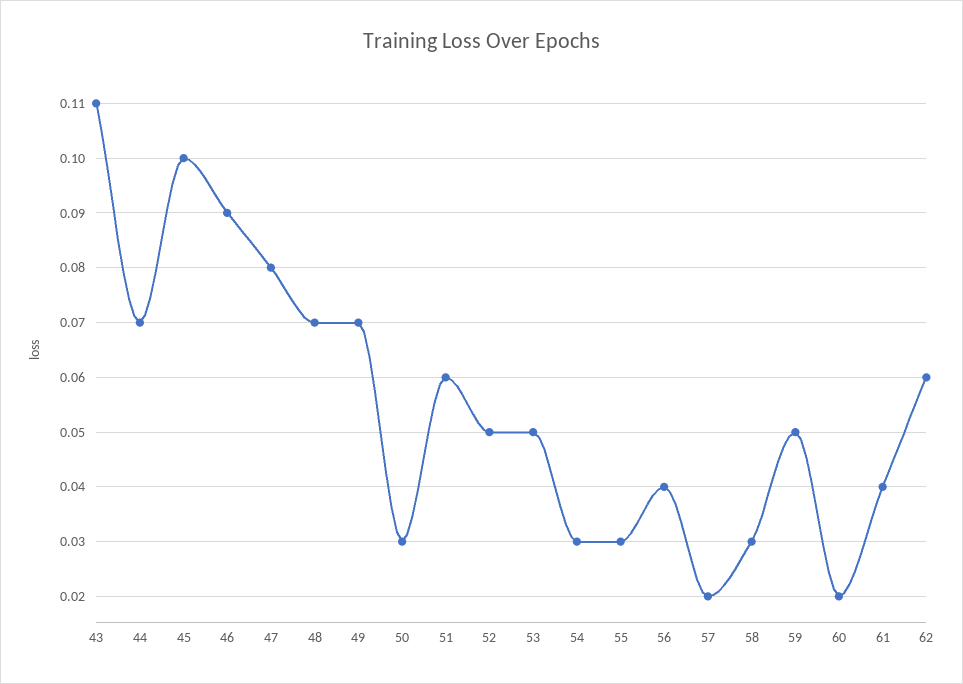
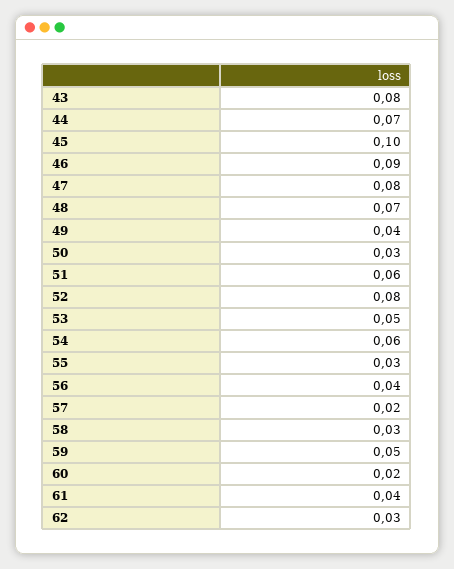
43: 0.11 -> 0.08
49: 0.07 -> 0.04
52: 0.05 -> 0.08
54: 0.03 -> 0.06
62: 0.06 -> 0.03

